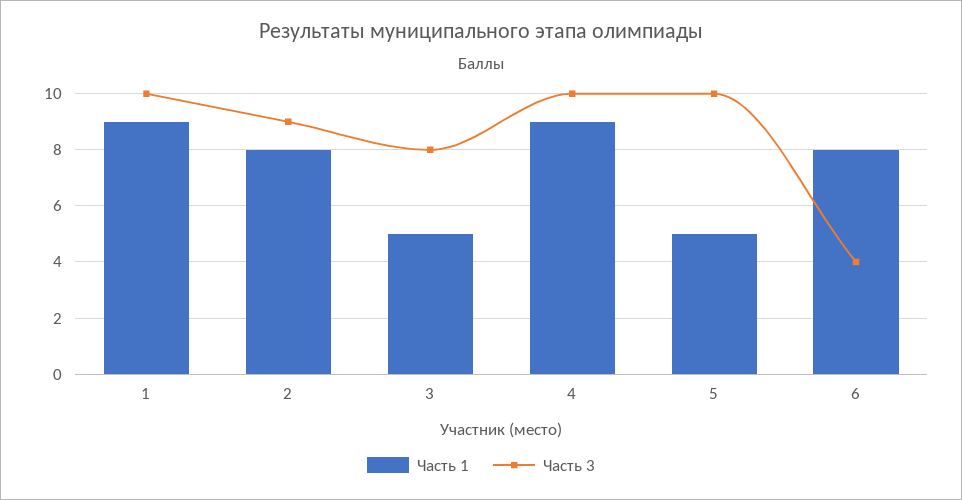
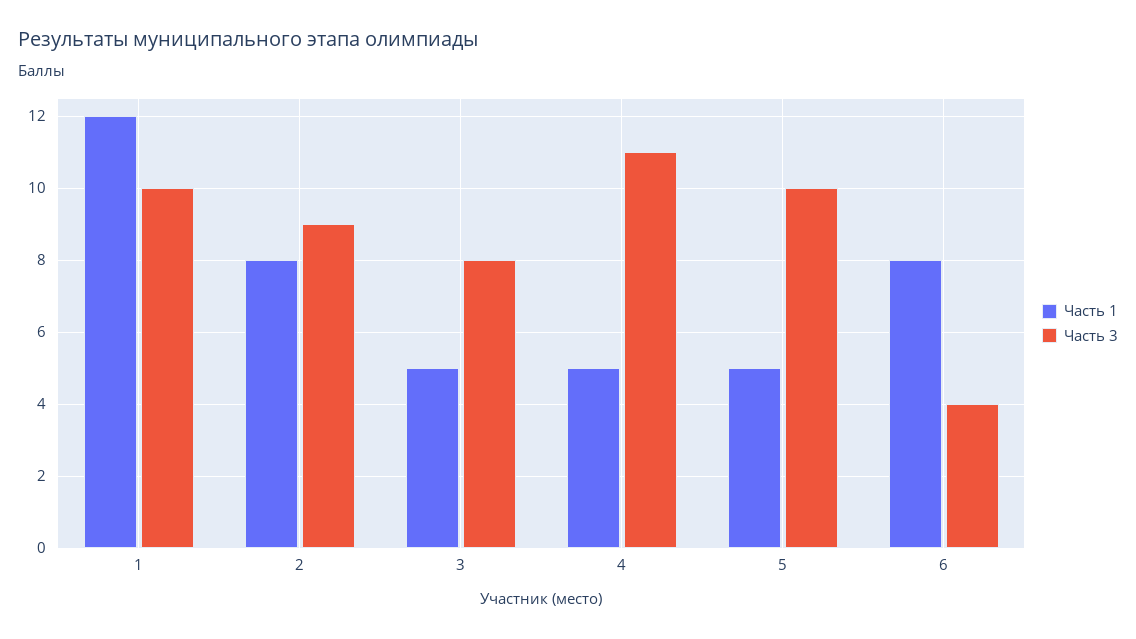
Часть 1, 1: 9 -> 12
Часть 1, 4: 9 -> 5
Часть 3, 4: 10 -> 11

